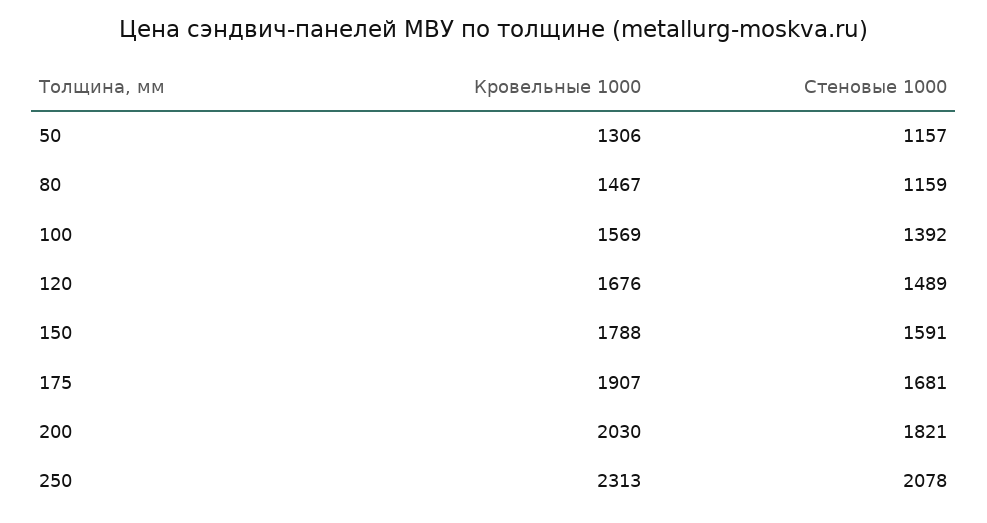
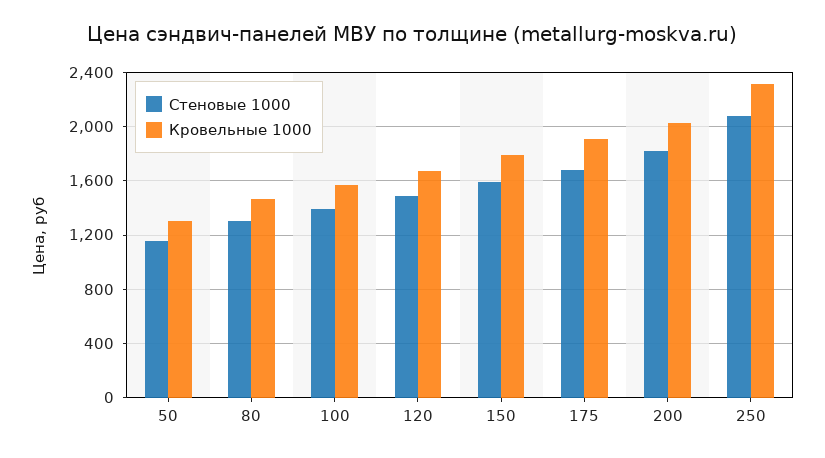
Стеновые 1000, 80: 1159 -> 1300

